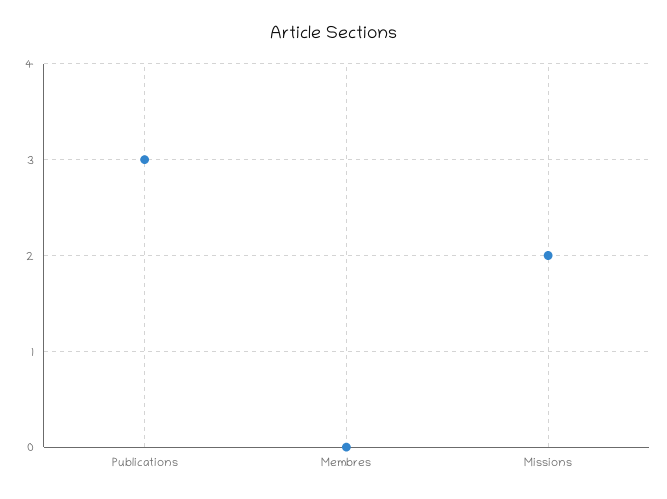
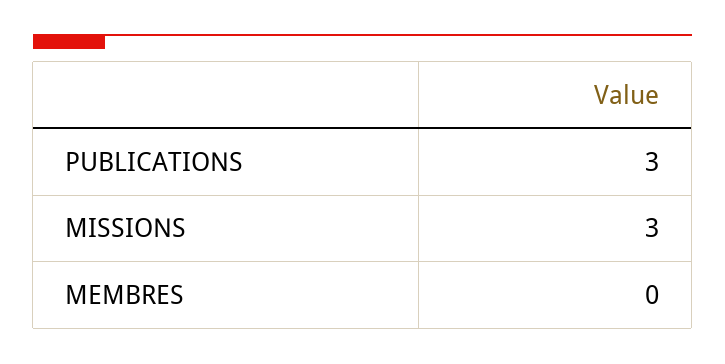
Missions: 2 -> 3

